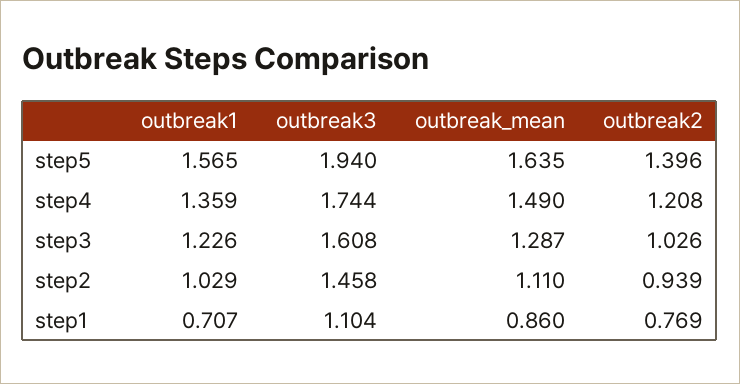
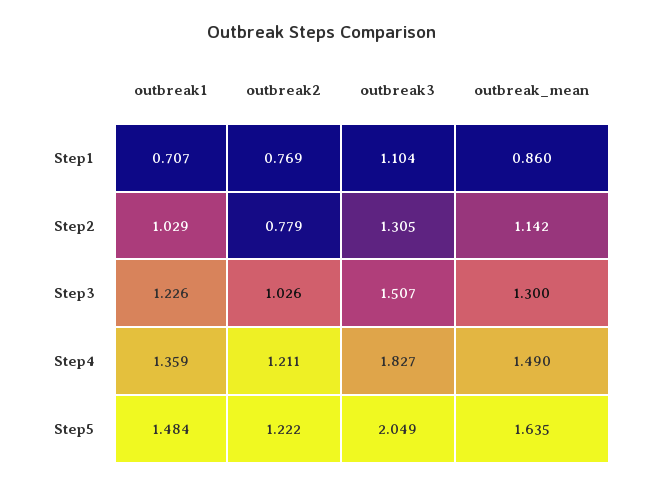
outbreak1, step5: 1.565 -> 1.484
outbreak3, step5: 1.94 -> 2.049
outbreak2, step5: 1.396 -> 1.222
outbreak3, step4: 1.744 -> 1.827
outbreak2, step4: 1.208 -> 1.211
outbreak3, step3: 1.608 -> 1.507
outbreak_mean, step3: 1.287 -> 1.3
outbreak3, step2: 1.458 -> 1.305
outbreak_mean, step2: 1.11 -> 1.142
outbreak2, step2: 0.939 -> 0.779

